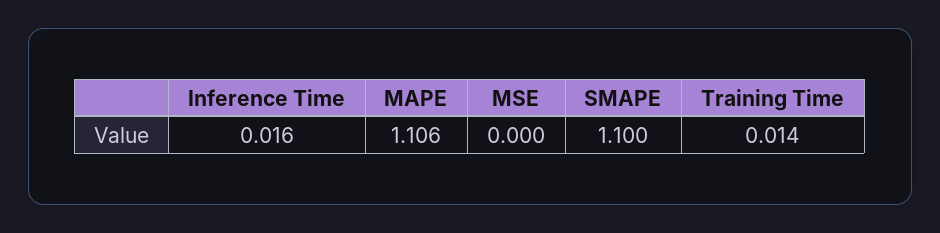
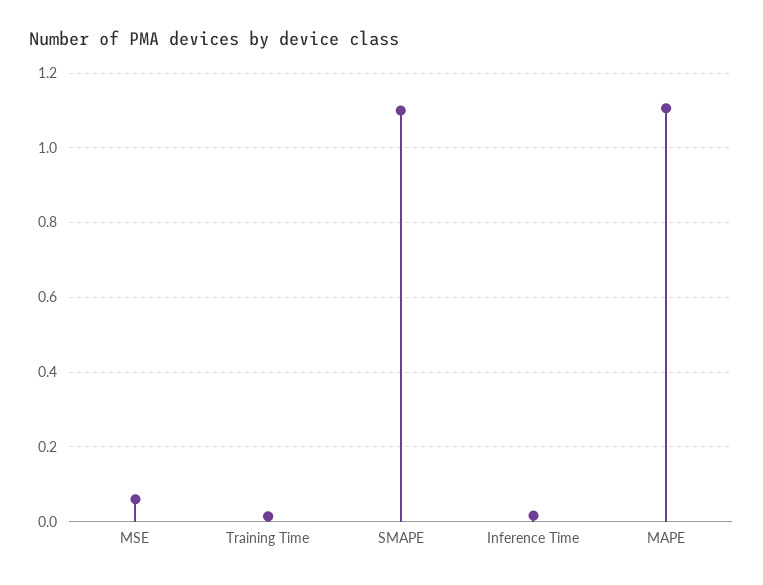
MSE: 0 -> 0.06

